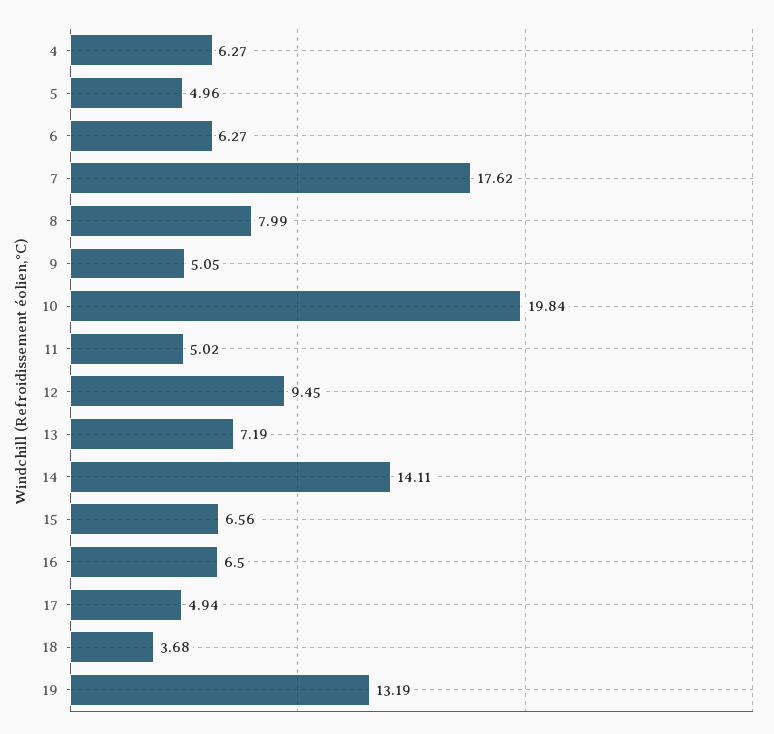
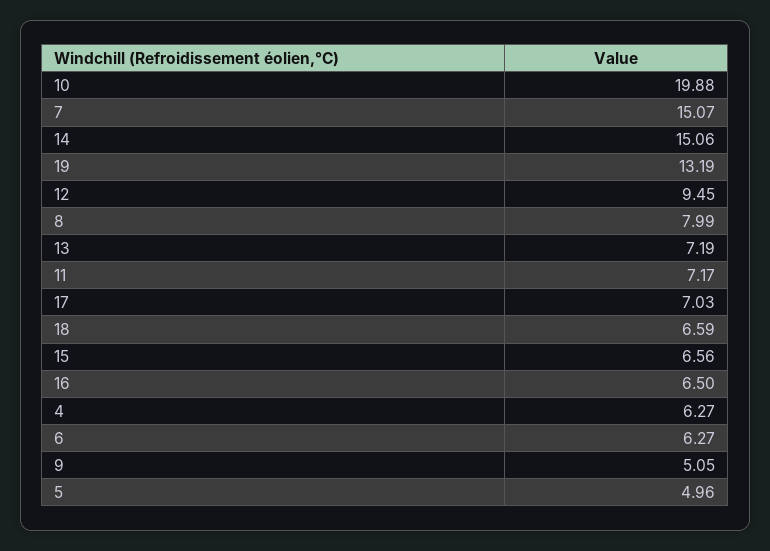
7: 17.62 -> 15.07
10: 19.84 -> 19.88
11: 5.02 -> 7.17
14: 14.11 -> 15.06
17: 4.94 -> 7.03
18: 3.68 -> 6.59

